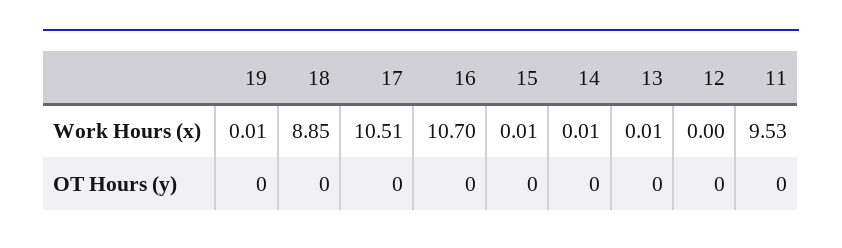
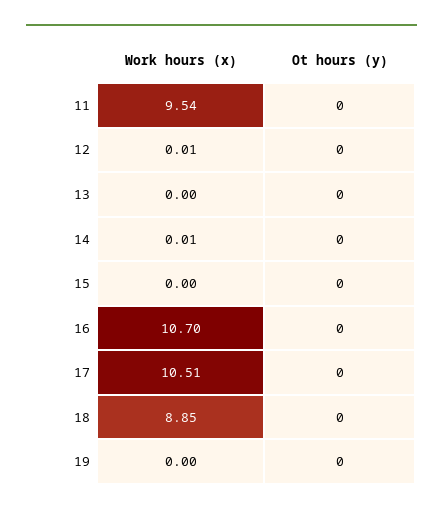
19, Work Hours (x): 0.01 -> 0
15, Work Hours (x): 0.01 -> 0
13, Work Hours (x): 0.01 -> 0
12, Work Hours (x): 0 -> 0.01
11, Work Hours (x): 9.53 -> 9.54

